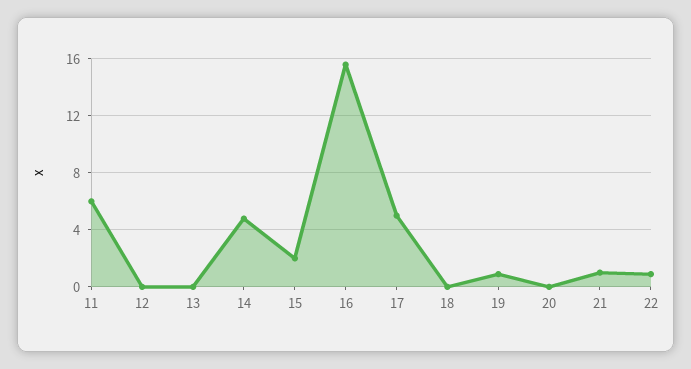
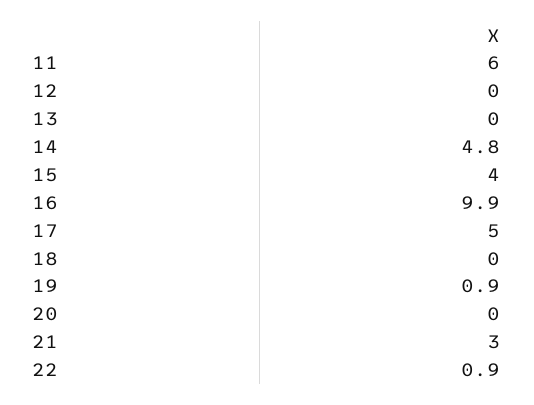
15: 2 -> 4
16: 15.5 -> 9.9
21: 1 -> 3

